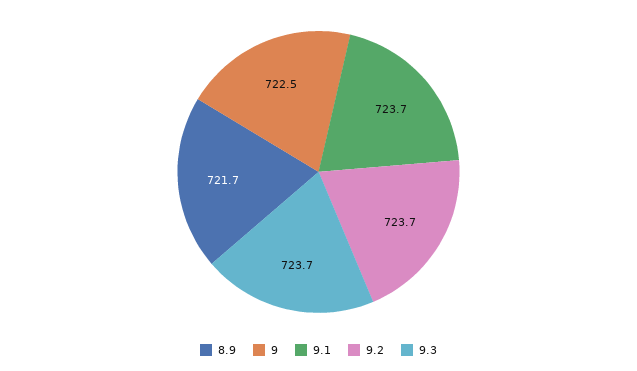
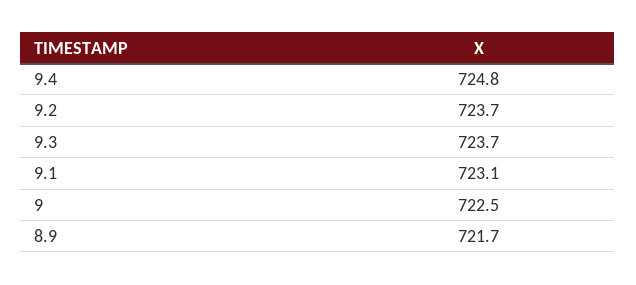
9.1: 723.7 -> 723.1
9.4: none -> 724.8

